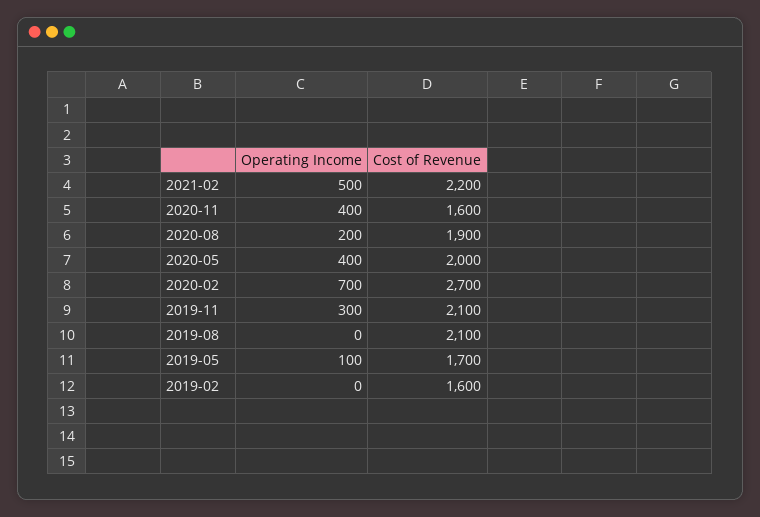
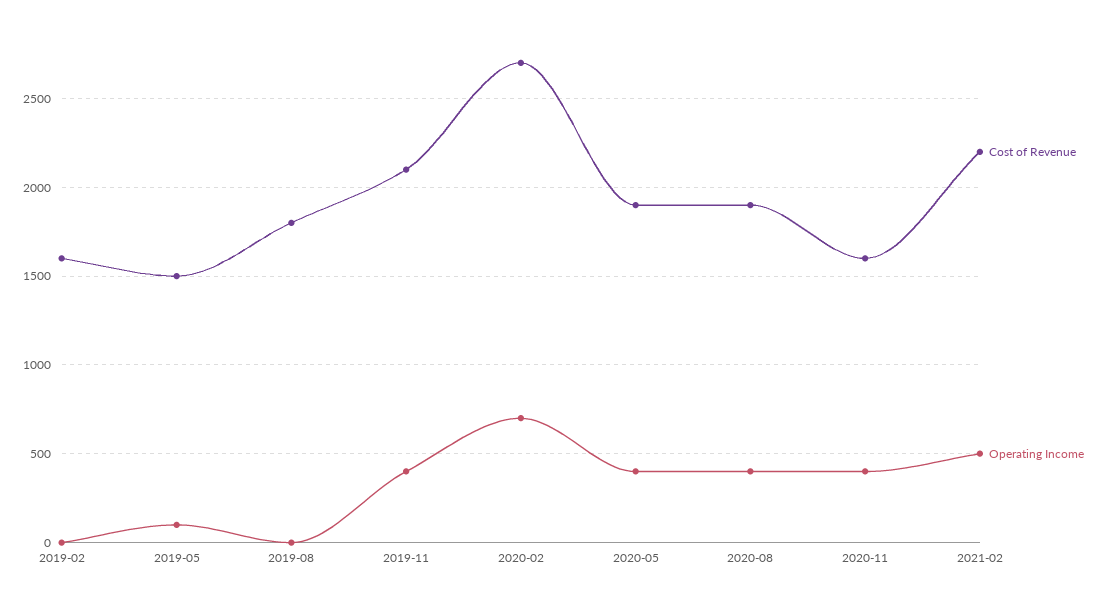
Operating Income, 2020-08: 200 -> 400
Cost of Revenue, 2020-05: 2000 -> 1900
Operating Income, 2019-11: 300 -> 400
Cost of Revenue, 2019-08: 2100 -> 1800
Cost of Revenue, 2019-05: 1700 -> 1500

